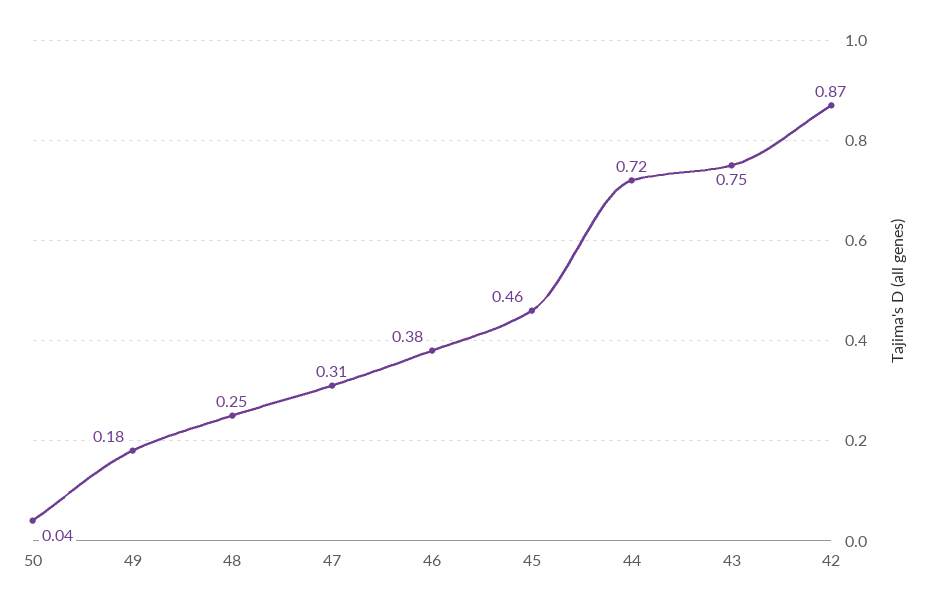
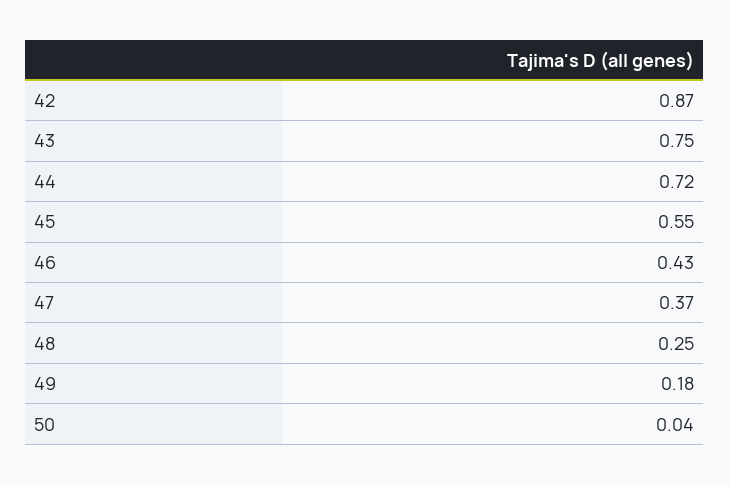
47: 0.31 -> 0.37
46: 0.38 -> 0.43
45: 0.46 -> 0.55

